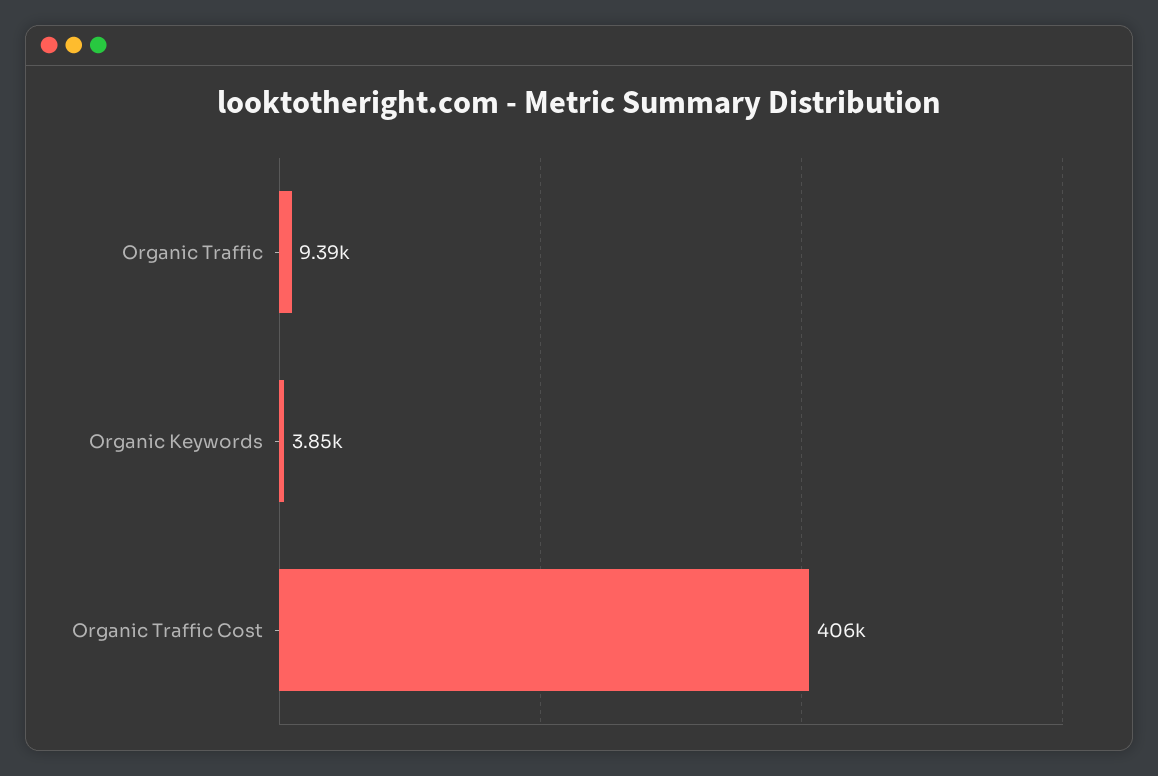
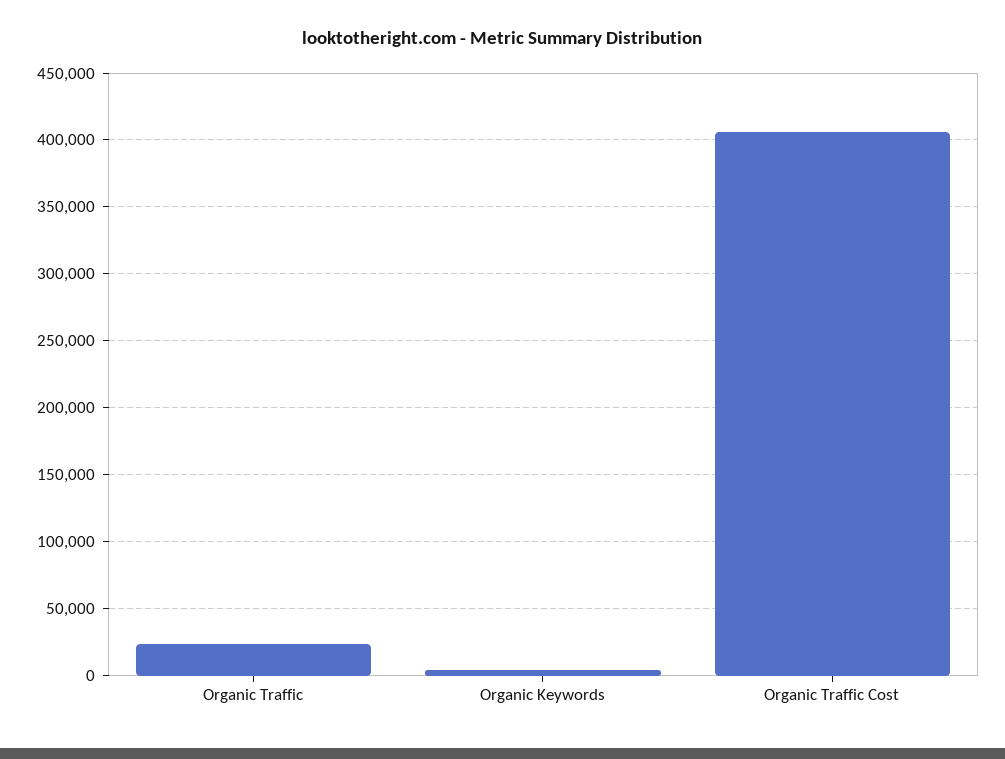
Organic Traffic: 9390 -> 25000

